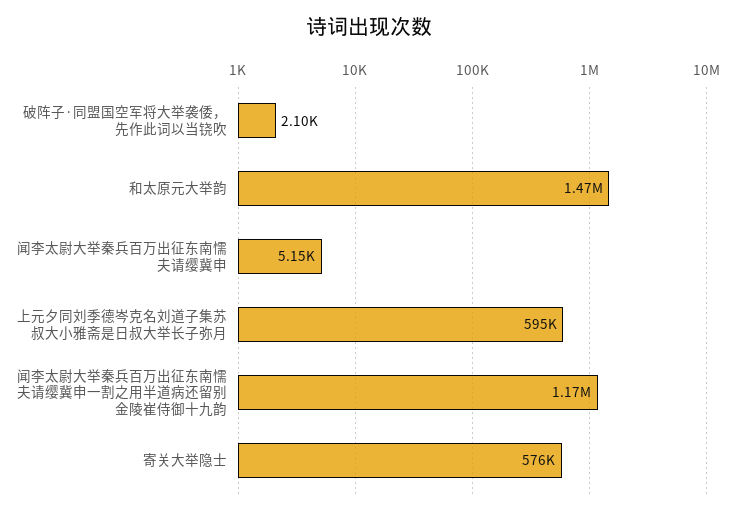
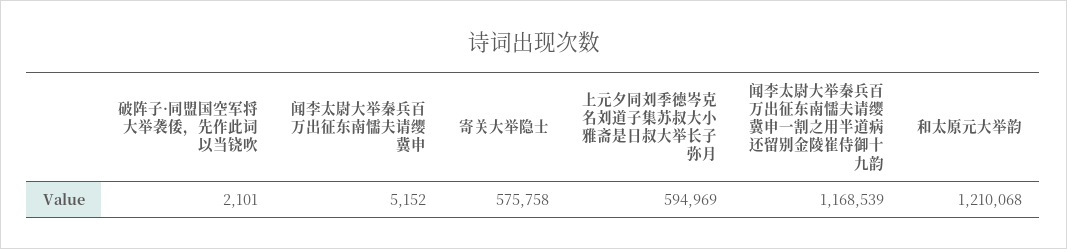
和太原元大举韵: 1470000 -> 1210068

